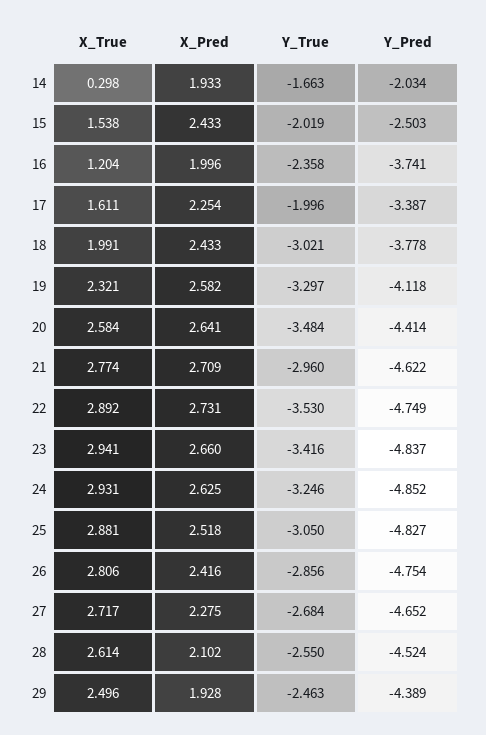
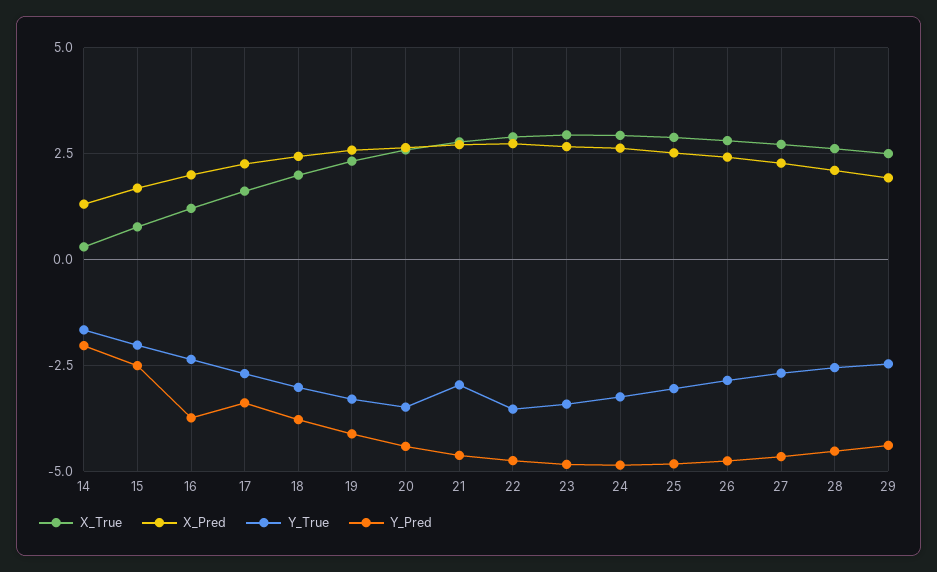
X_Pred, 14: 1.933 -> 1.25
X_True, 15: 1.538 -> 0.75
X_Pred, 15: 2.433 -> 1.75
Y_True, 17: -1.996 -> -2.75

